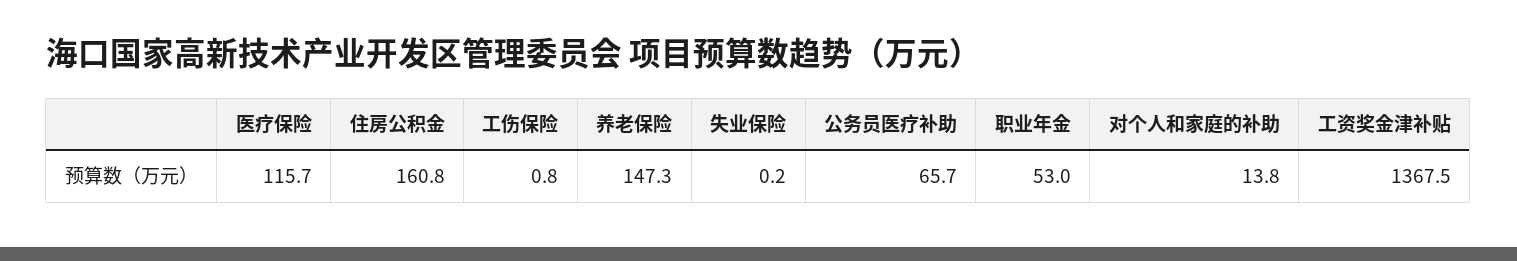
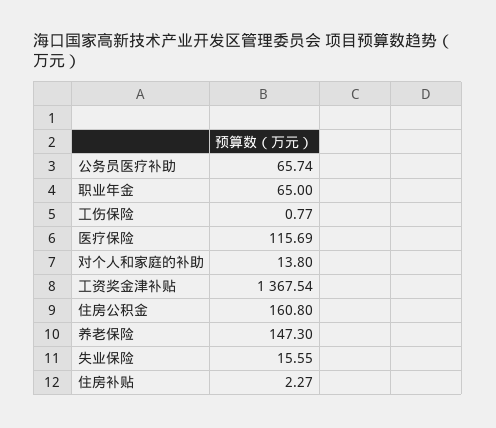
失业保险: 0.2 -> 15.55
职业年金: 53 -> 65
住房补贴: none -> 2.27

